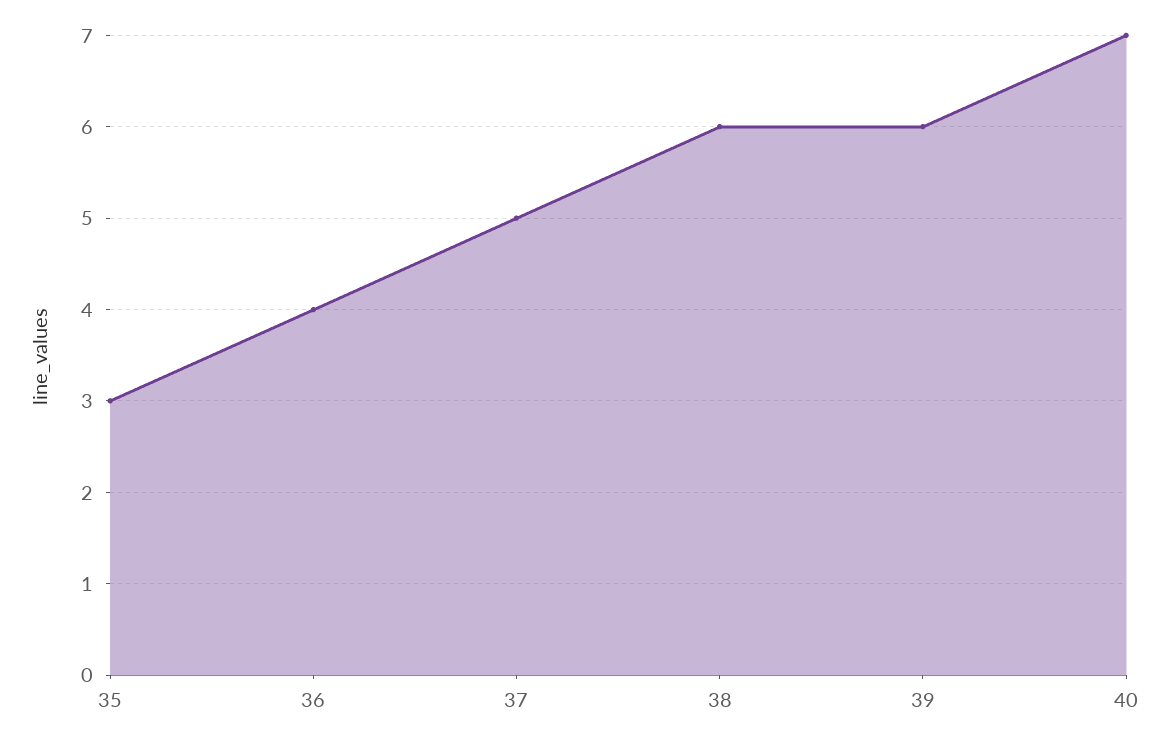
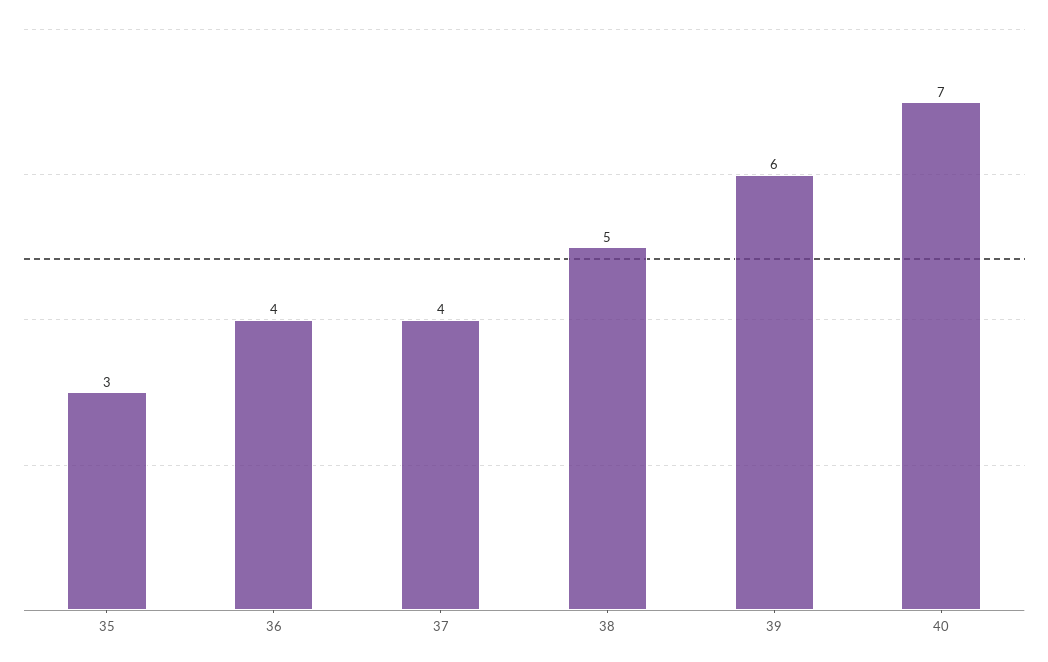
37: 5 -> 4
38: 6 -> 5

